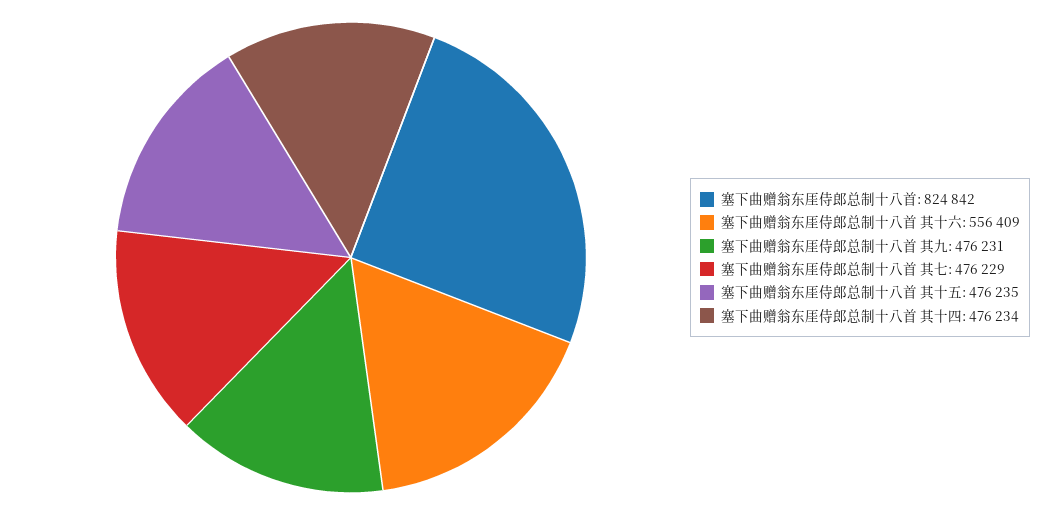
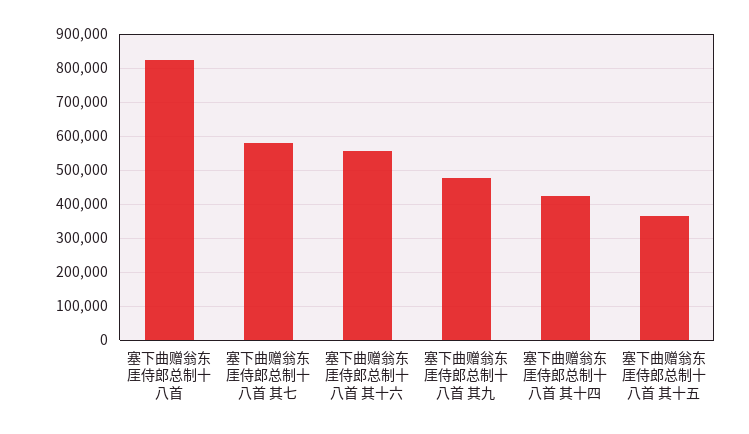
塞下曲赠翁东厓侍郎总制十八首 其七: 476229 -> 580000
塞下曲赠翁东厓侍郎总制十八首 其十五: 476235 -> 360000
塞下曲赠翁东厓侍郎总制十八首 其十四: 476234 -> 420000

